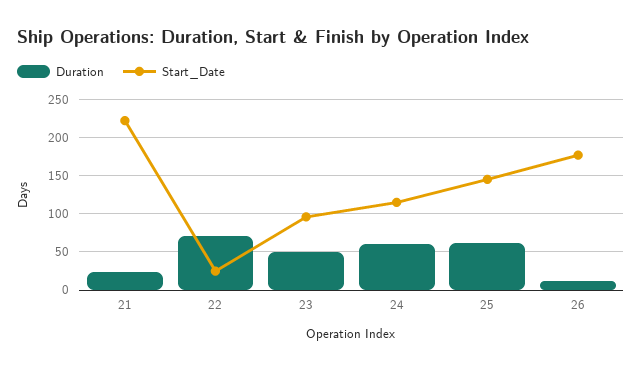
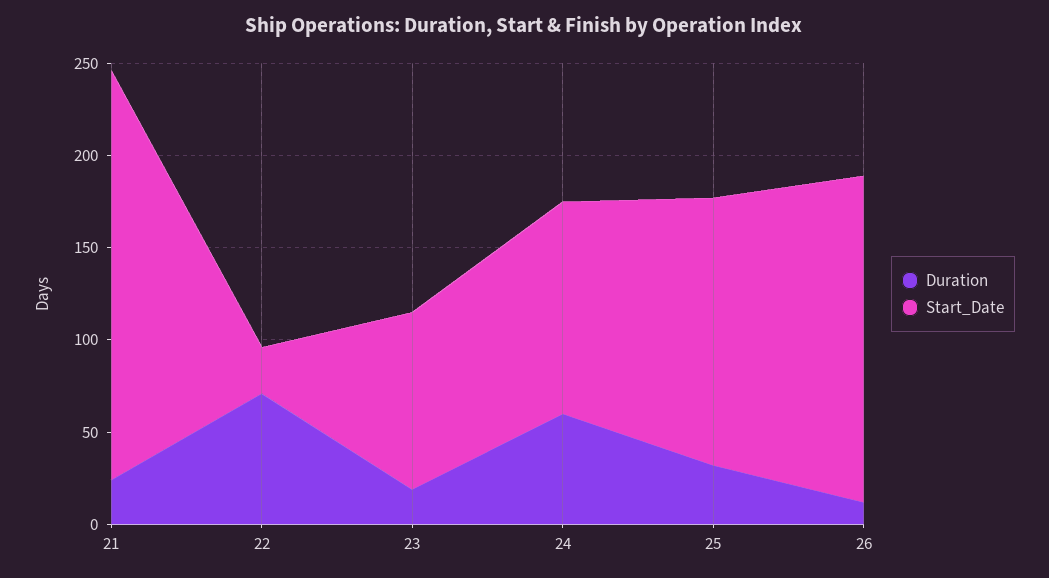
Duration, 23: 50 -> 20
Duration, 25: 60 -> 30

